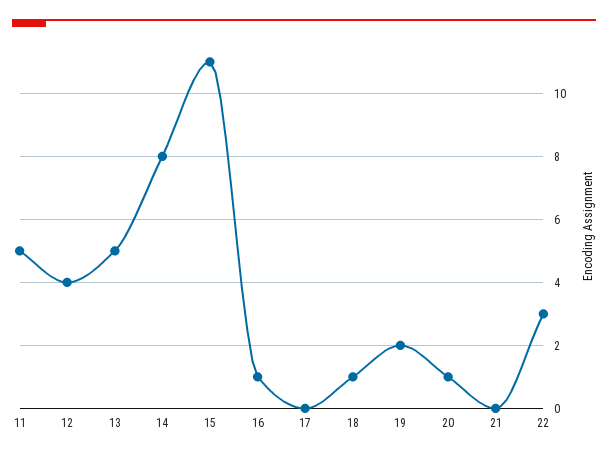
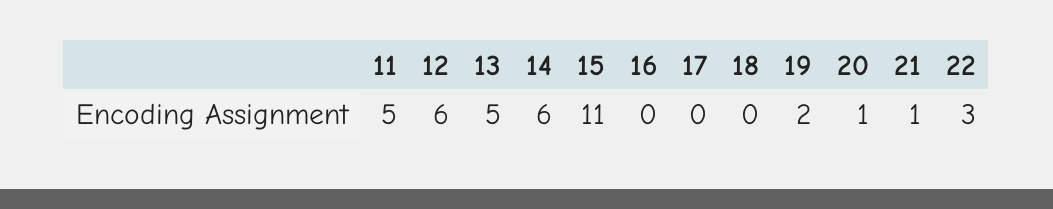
12: 4 -> 6
14: 8 -> 6
16: 1 -> 0
18: 1 -> 0
21: 0 -> 1

